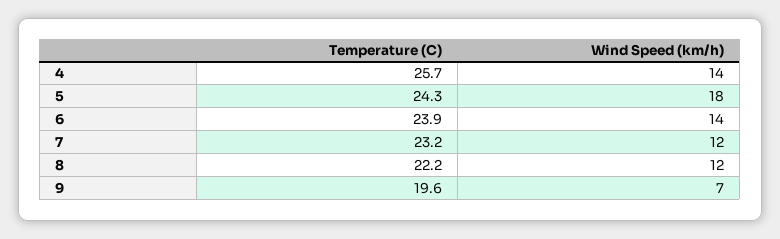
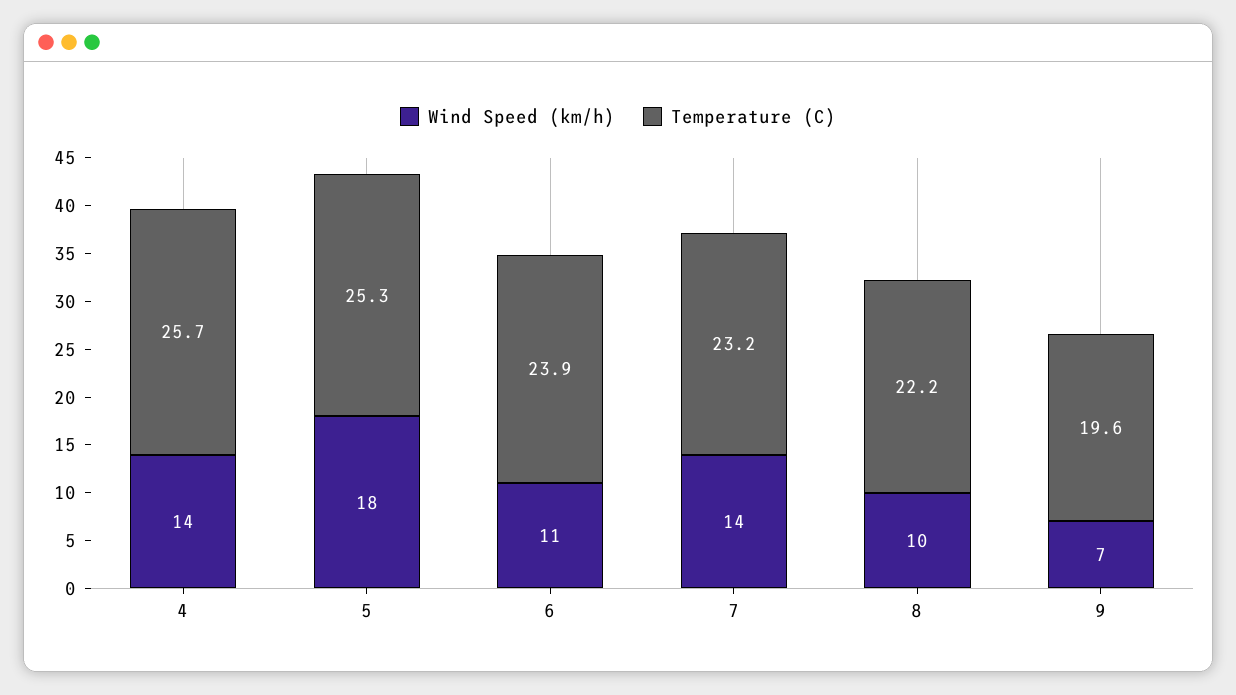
Temperature (C), 5: 24.3 -> 25.3
Wind Speed (km/h), 6: 14 -> 11
Wind Speed (km/h), 7: 12 -> 14
Wind Speed (km/h), 8: 12 -> 10

